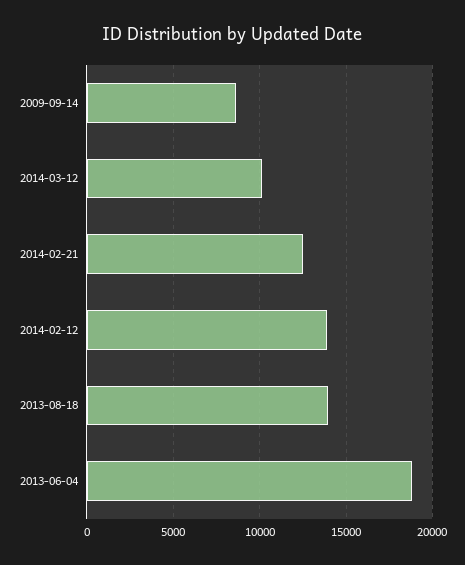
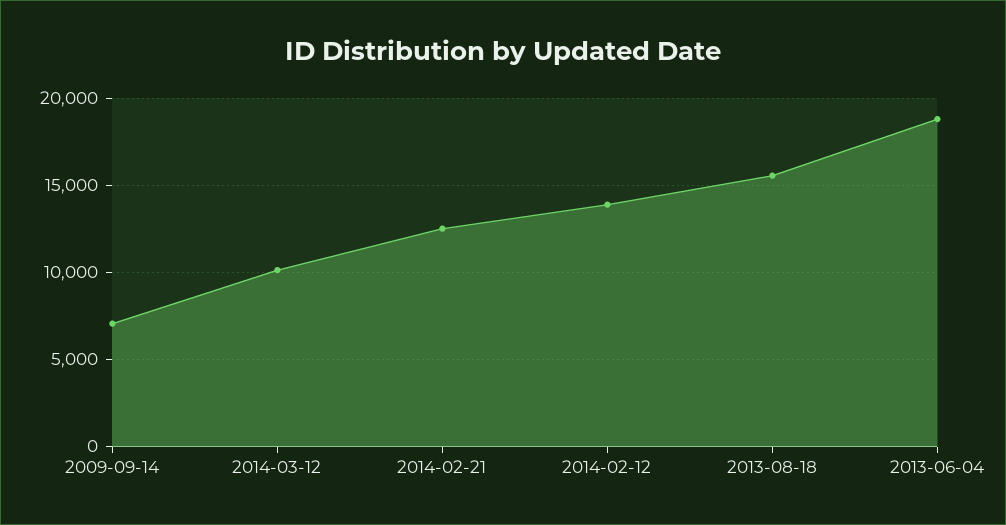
2009-09-14: 8500 -> 7000
2013-08-18: 14000 -> 15500

